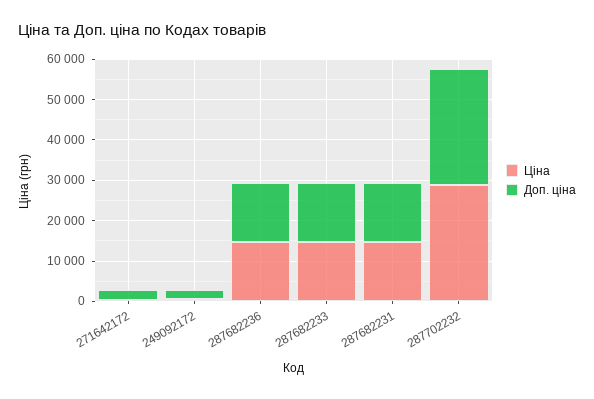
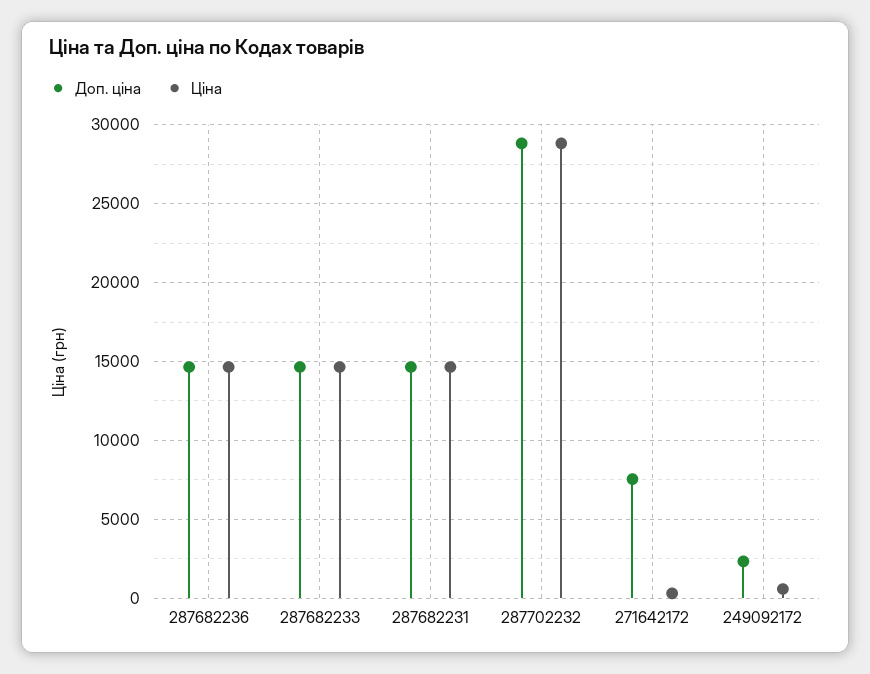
Доп. ціна, 271642172: 2000 -> 7500

